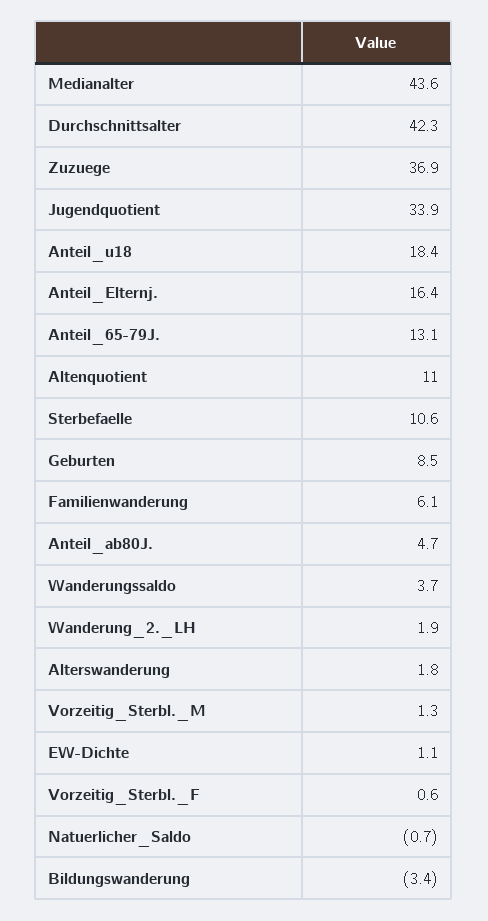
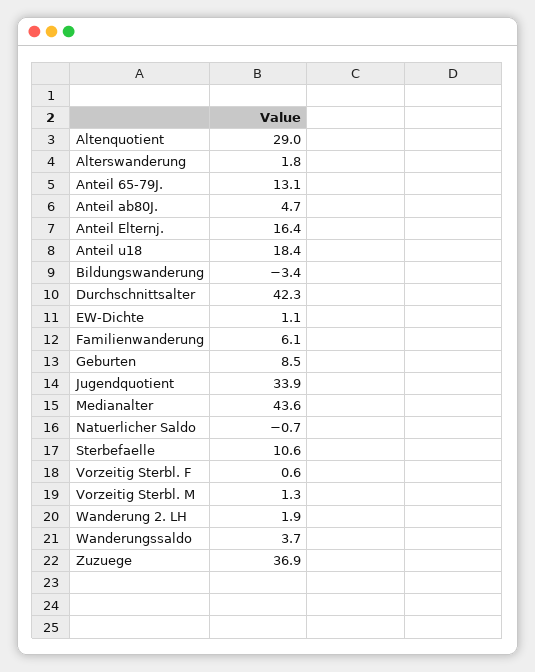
Altenquotient: 11 -> 29

